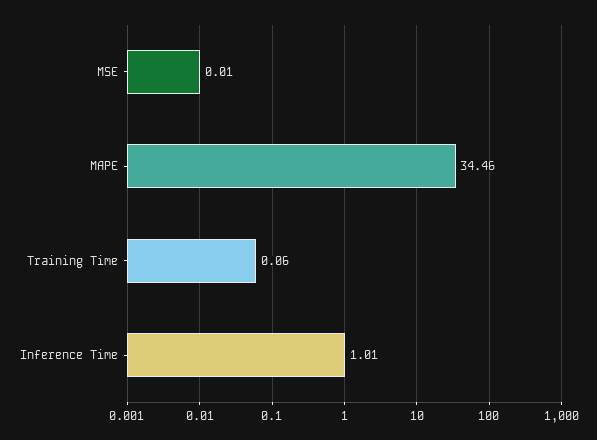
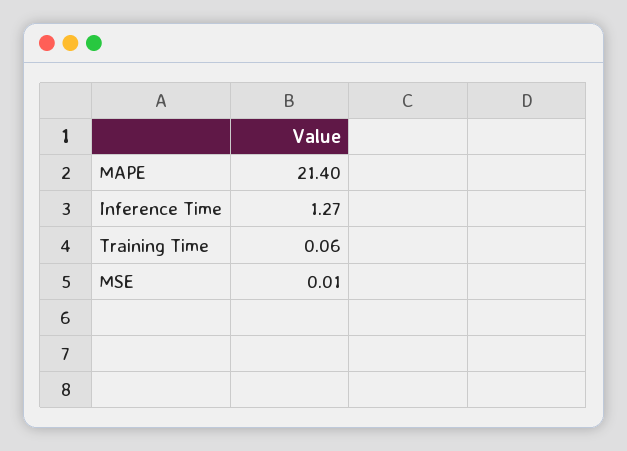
MAPE: 34.46 -> 21.4
Inference Time: 1.01 -> 1.27

